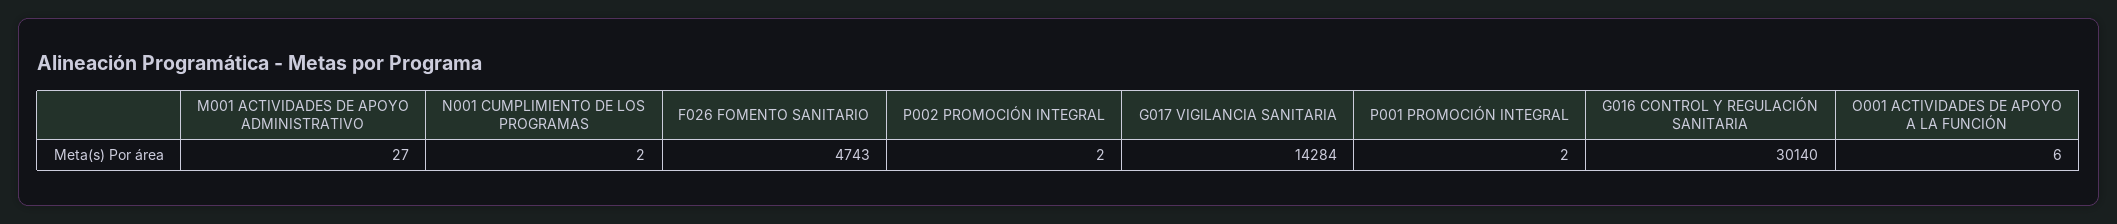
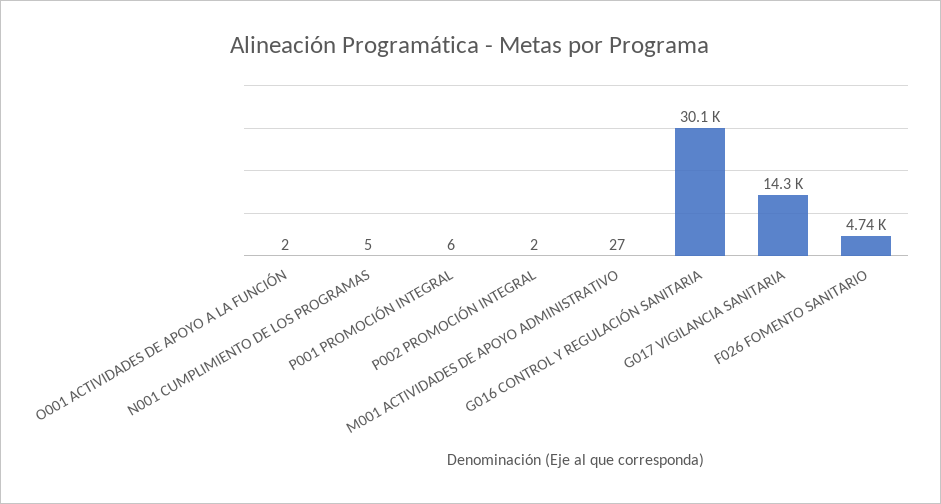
N001 CUMPLIMIENTO DE LOS PROGRAMAS: 2 -> 5
P001 PROMOCIÓN INTEGRAL: 2 -> 6
O001 ACTIVIDADES DE APOYO A LA FUNCIÓN: 6 -> 2

